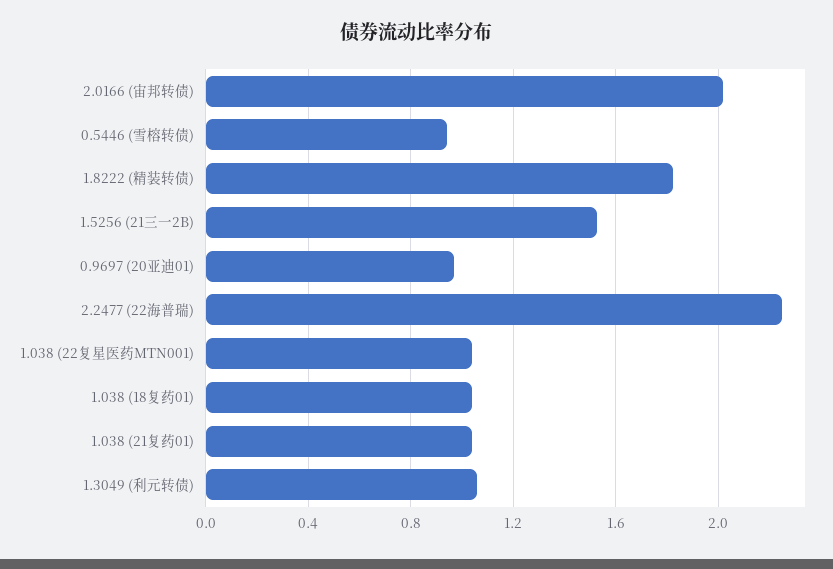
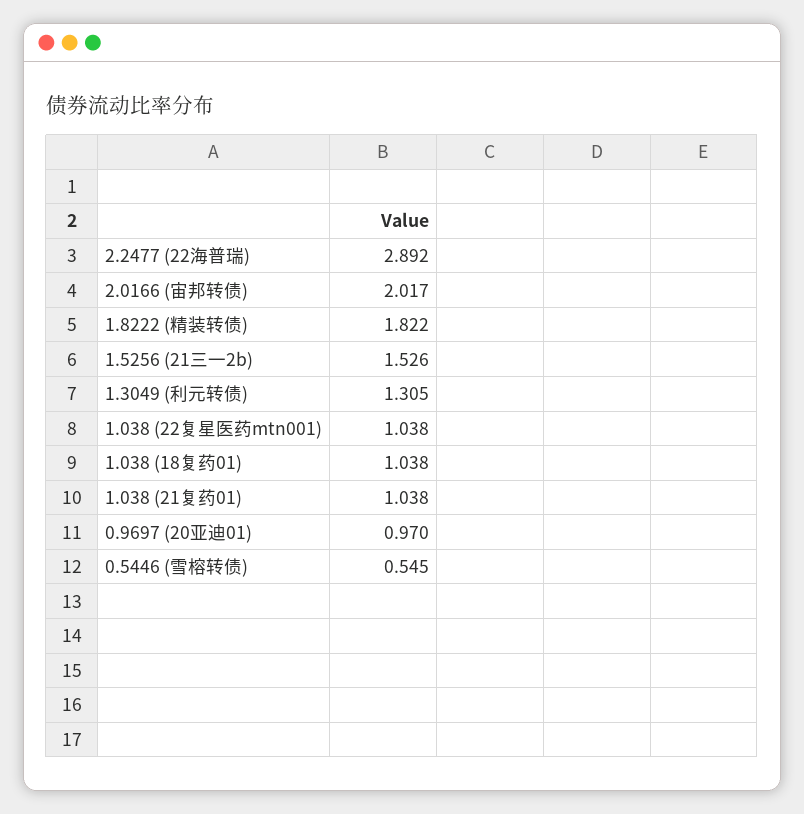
0.5446 (雪榕转债): 0.95 -> 0.545
2.2477 (22海普瑞): 2.25 -> 2.892
1.3049 (利元转债): 1.05 -> 1.305

